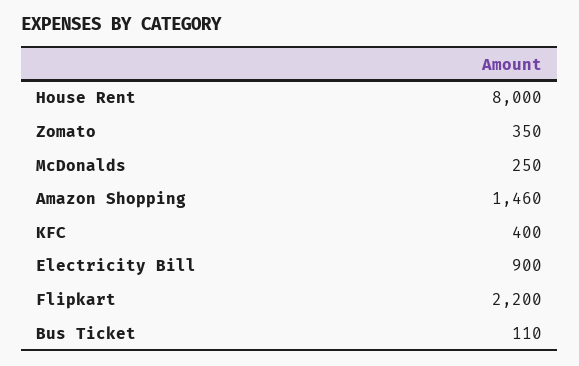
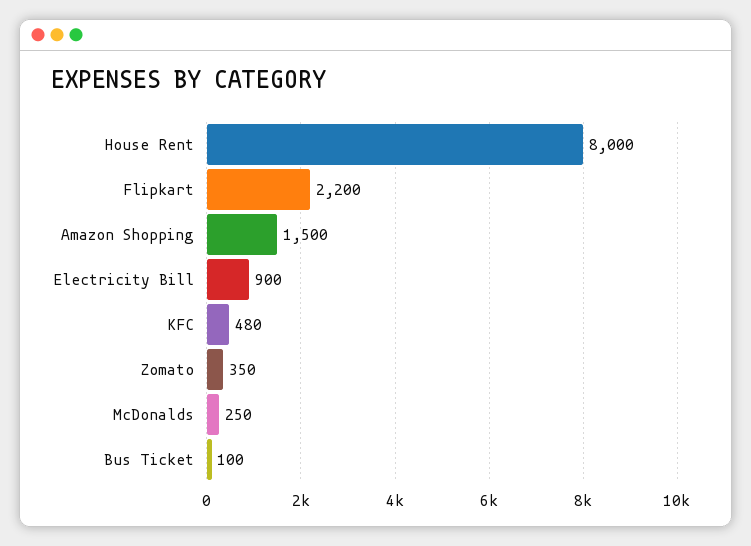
Amazon Shopping: 1460 -> 1500
KFC: 400 -> 480
Bus Ticket: 110 -> 100

